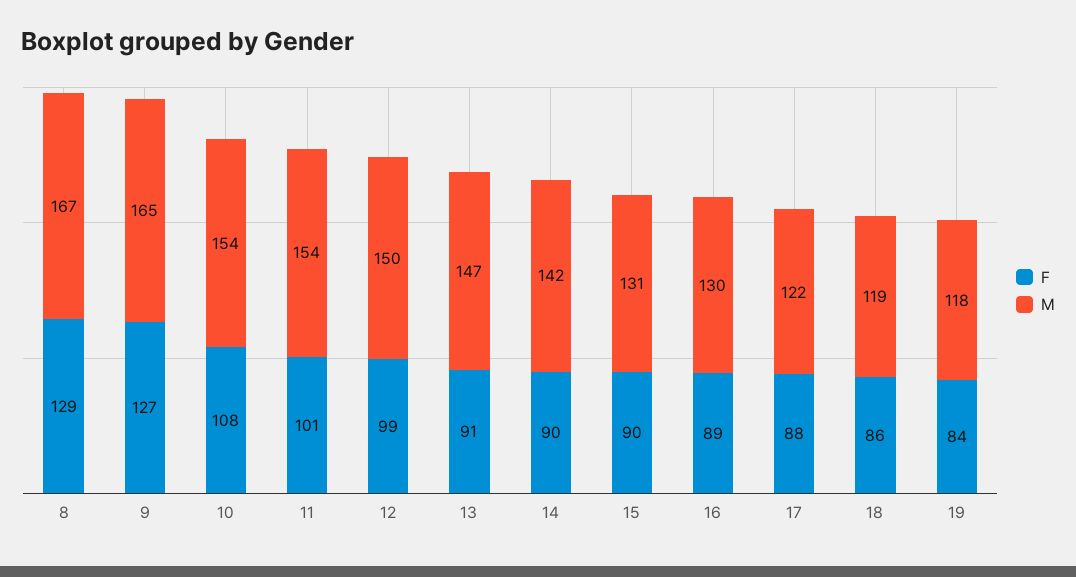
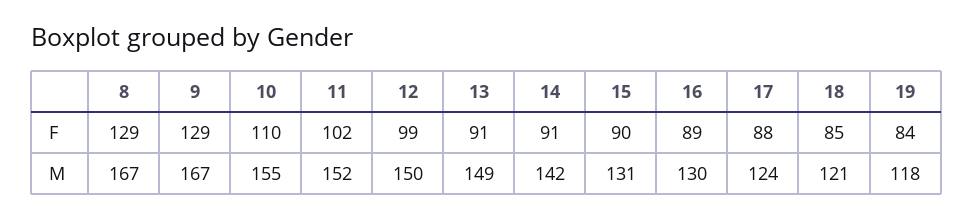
F, 9: 127 -> 129
M, 9: 165 -> 167
F, 10: 108 -> 110
M, 10: 154 -> 155
F, 11: 101 -> 102
M, 11: 154 -> 152
M, 13: 147 -> 149
F, 14: 90 -> 91
M, 17: 122 -> 124
F, 18: 86 -> 85
M, 18: 119 -> 121

